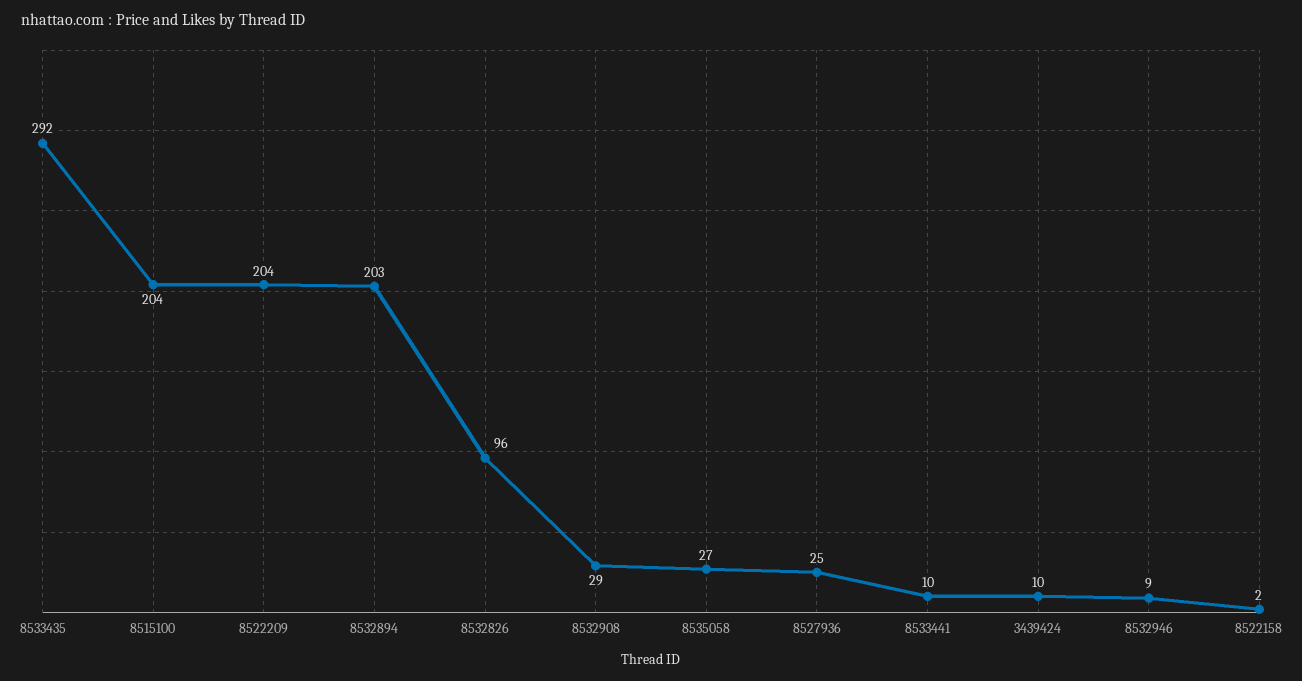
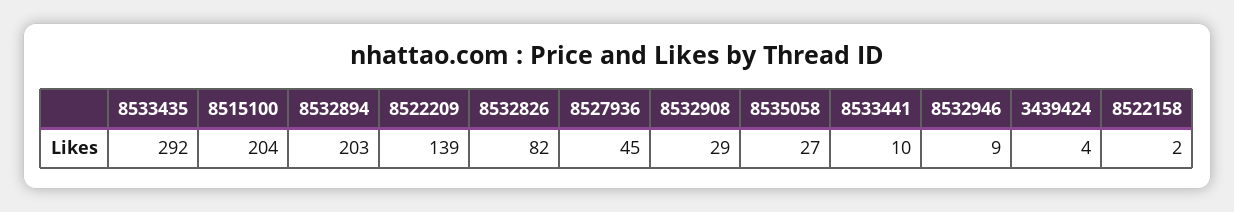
8522209: 204 -> 139
8532826: 96 -> 82
8527936: 25 -> 45
3439424: 10 -> 4

